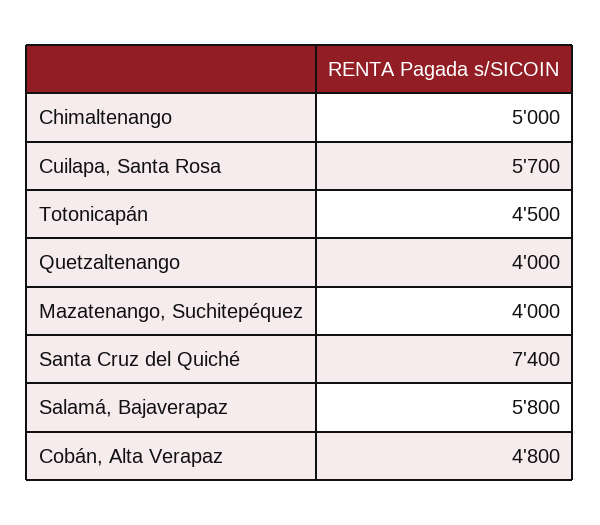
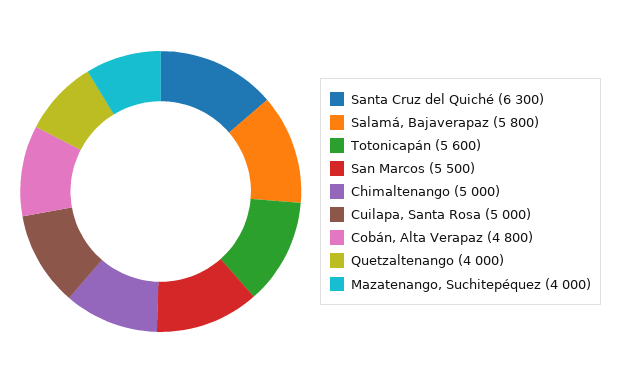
Cuilapa, Santa Rosa: 5700 -> 5000
Totonicapán: 4500 -> 5600
Santa Cruz del Quiché: 7400 -> 6300
San Marcos: none -> 5500

